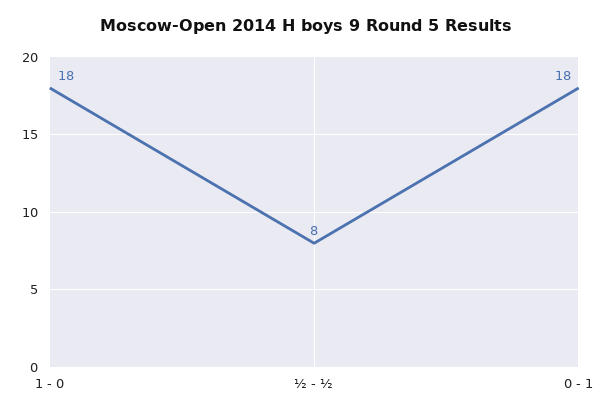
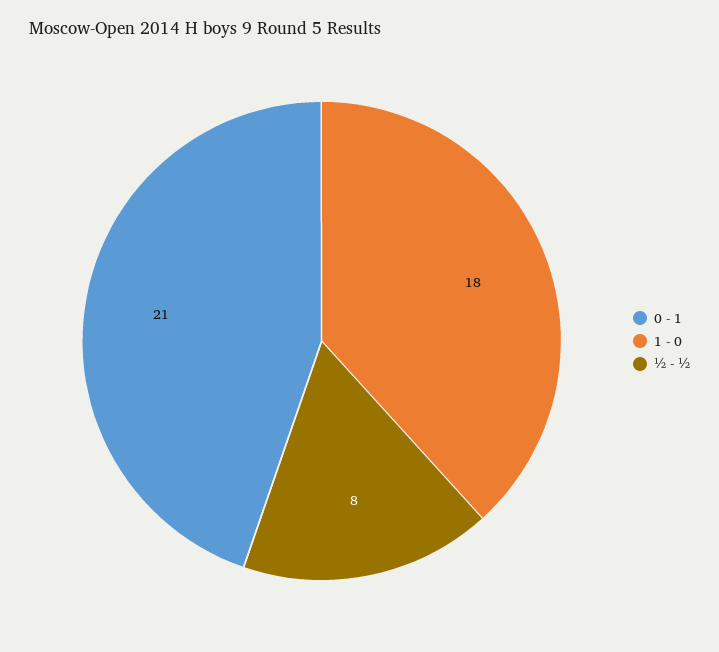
0 - 1: 18 -> 21

